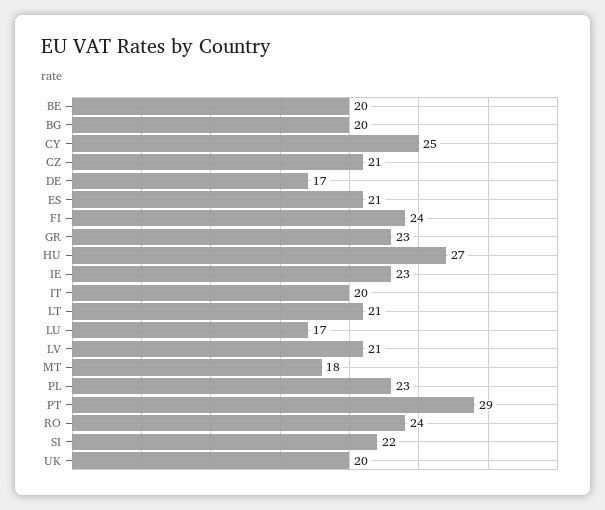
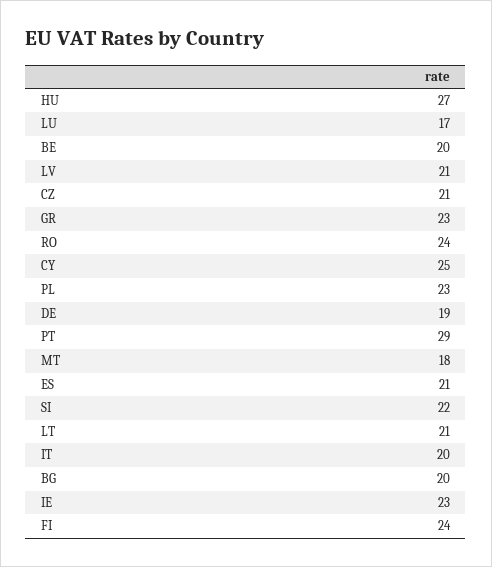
DE: 17 -> 19
UK: 20 -> none

